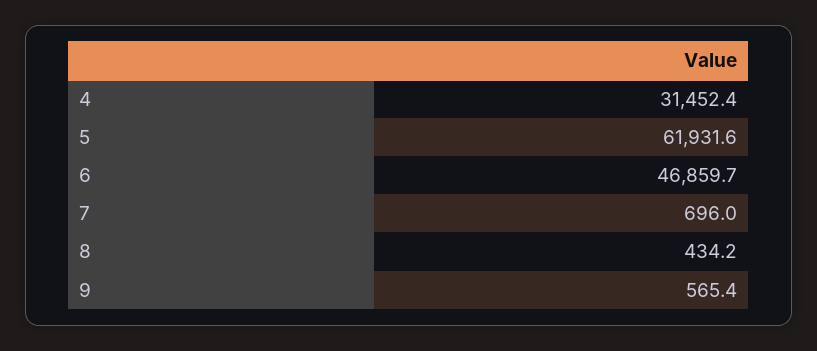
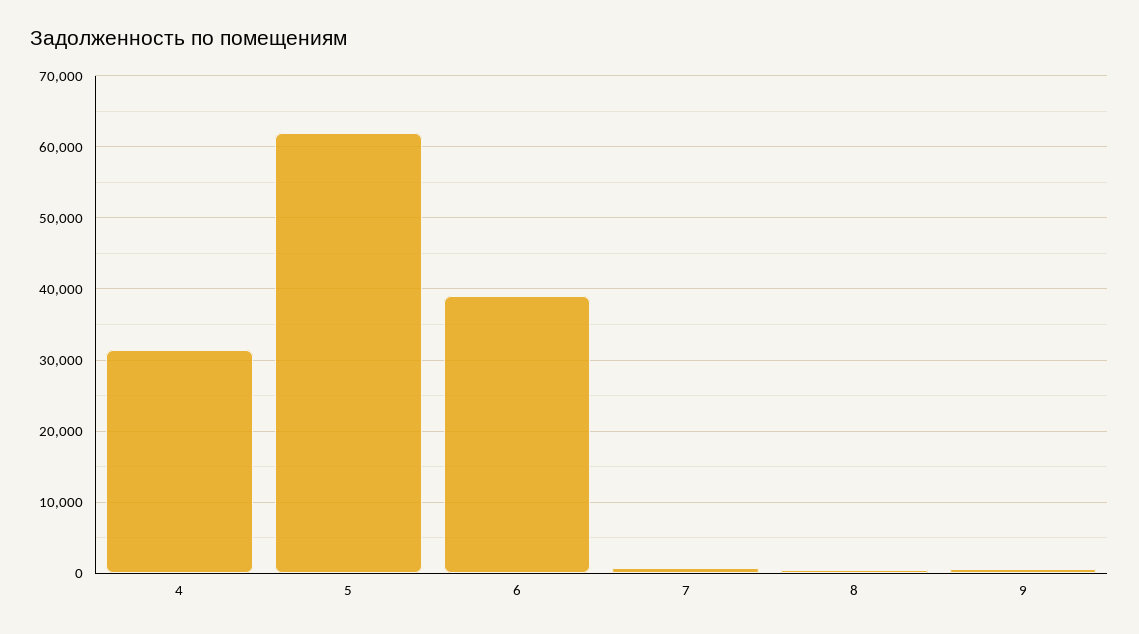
6: 46859.7 -> 39000

